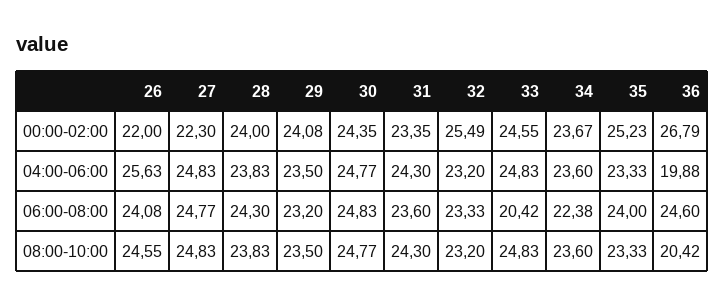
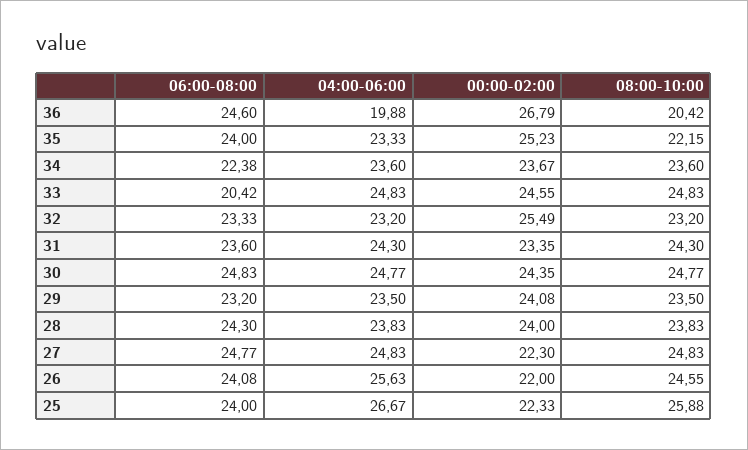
35, 08:00-10:00: 23.33 -> 22.15
25, 06:00-08:00: none -> 24
25, 04:00-06:00: none -> 26.67
25, 00:00-02:00: none -> 22.33
25, 08:00-10:00: none -> 25.88

